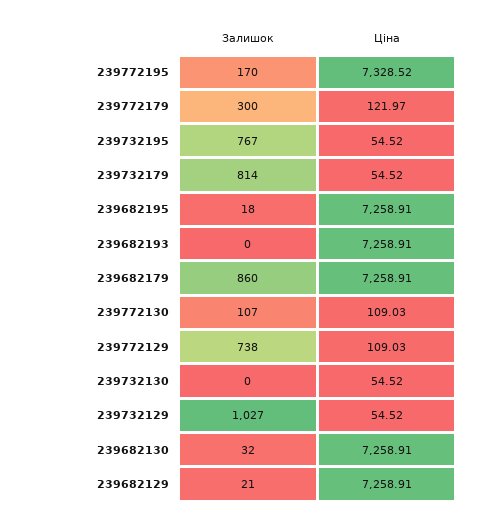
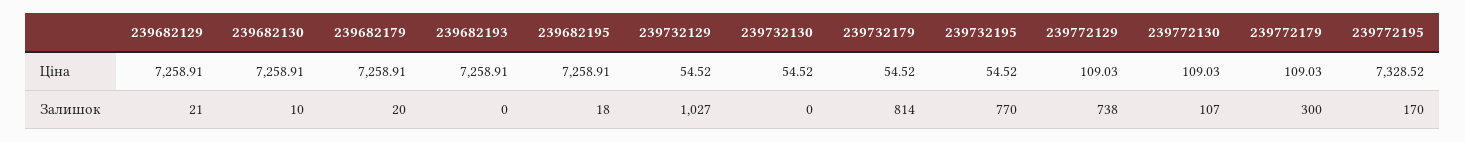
Ціна, 239772179: 121.97 -> 109.03
Залишок, 239732195: 767 -> 770
Залишок, 239682179: 860 -> 20
Залишок, 239682130: 32 -> 10

